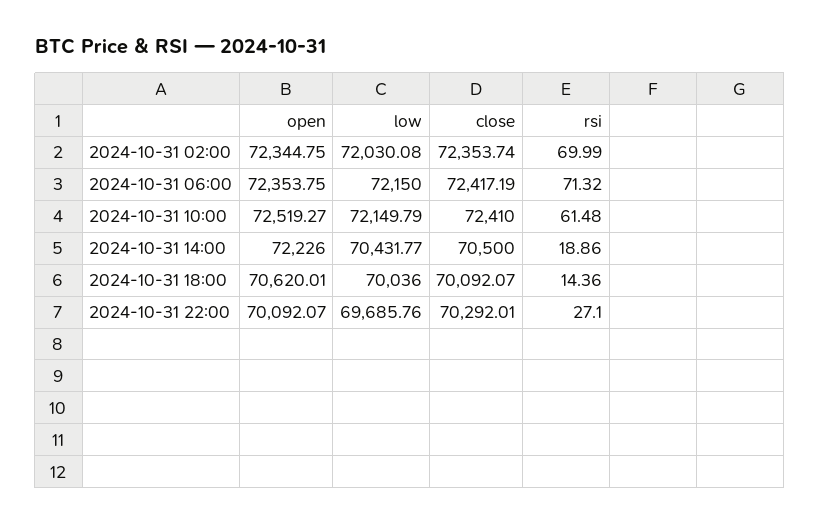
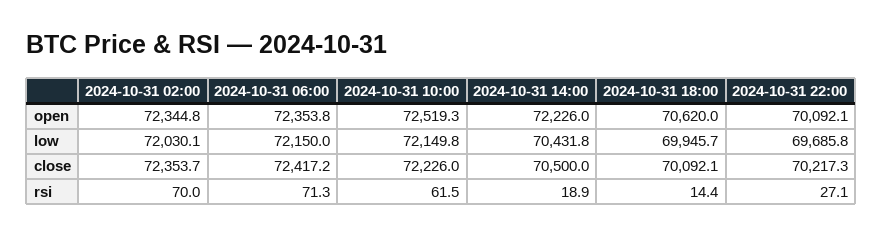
close, 2024-10-31 10:00: 72410 -> 72226
low, 2024-10-31 18:00: 70036 -> 69945.7
close, 2024-10-31 22:00: 70292.01 -> 70217.3

